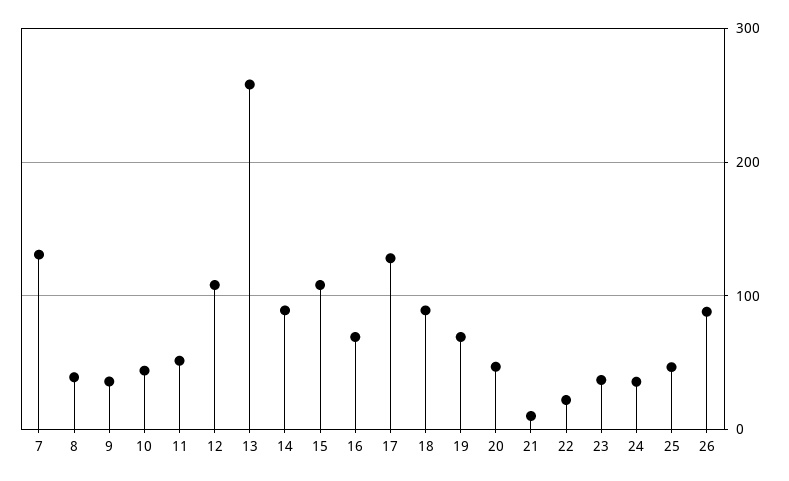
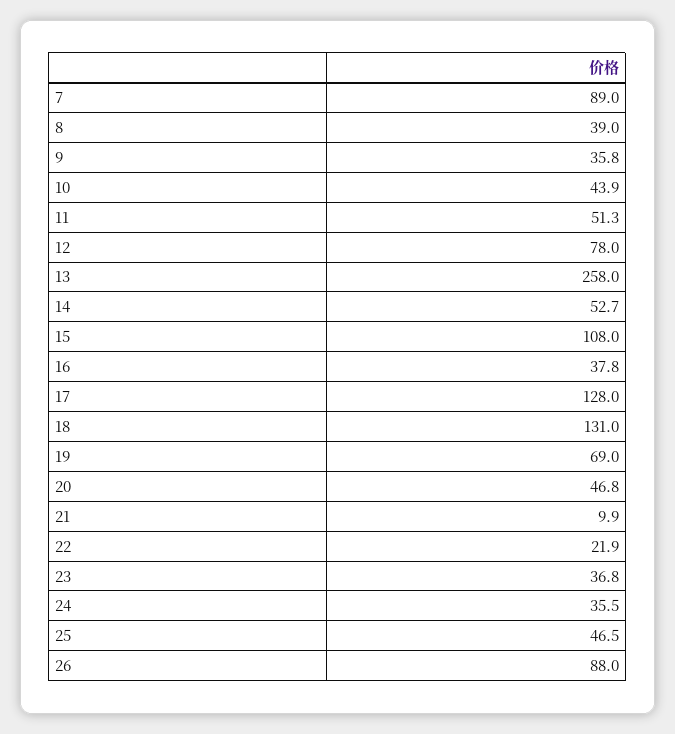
7: 130 -> 89
12: 110 -> 78
14: 90 -> 52.7
16: 70 -> 37.8
18: 90 -> 131

